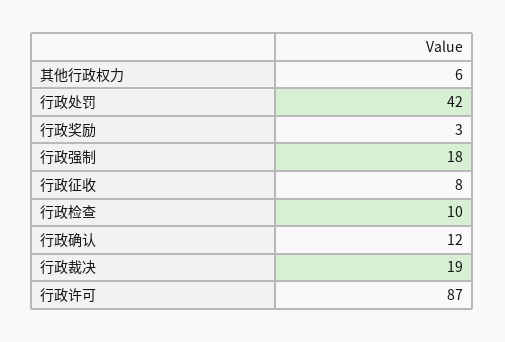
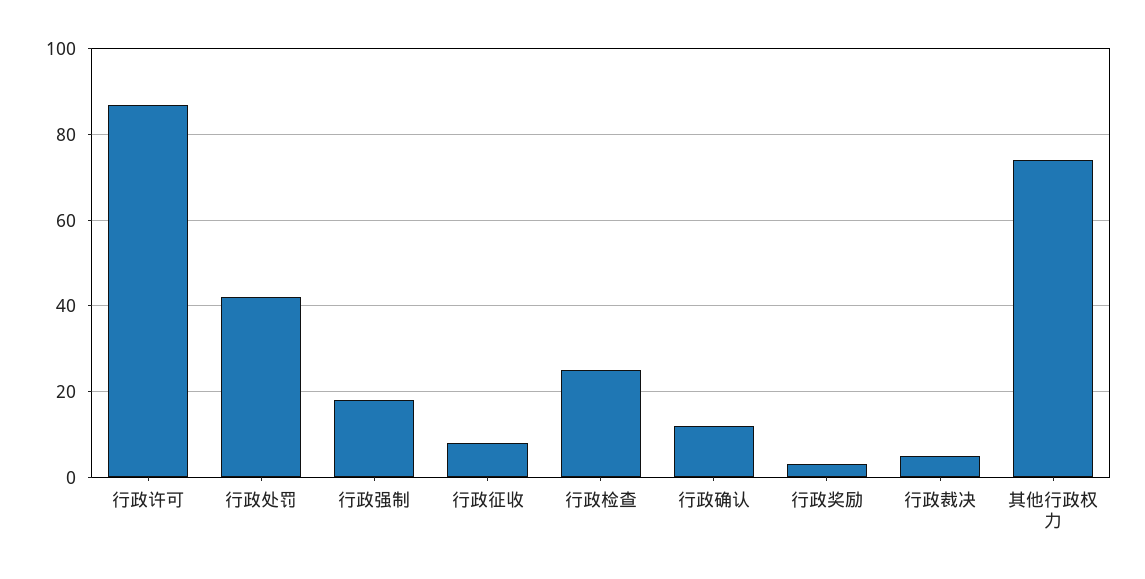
其他行政权力: 6 -> 75
行政检查: 10 -> 25
行政裁决: 19 -> 5

